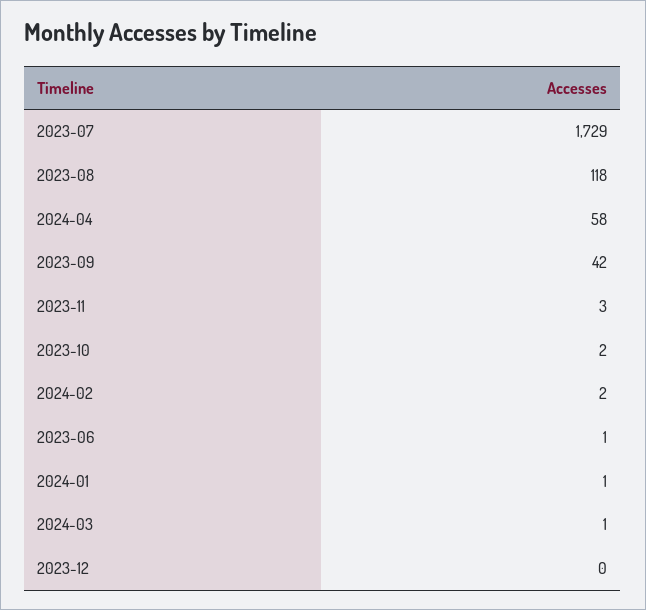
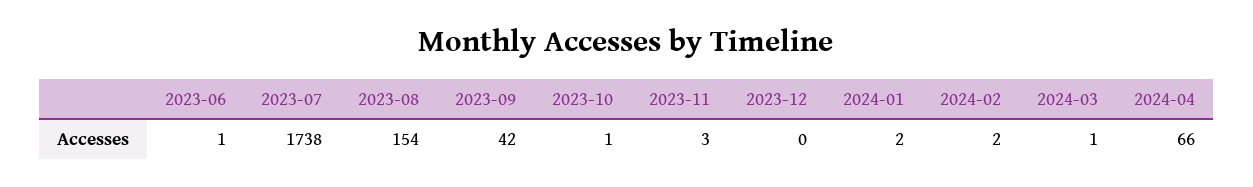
2023-07: 1729 -> 1738
2023-08: 118 -> 154
2024-04: 58 -> 66
2023-10: 2 -> 1
2024-01: 1 -> 2

